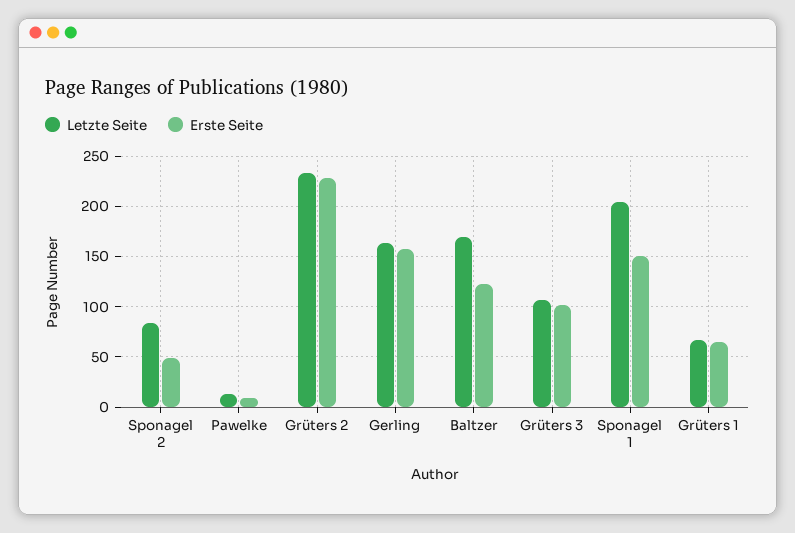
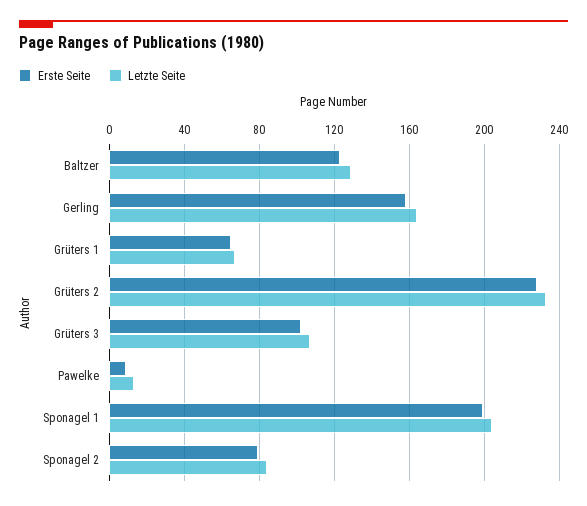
Erste Seite, Sponagel 2: 50 -> 80
Letzte Seite, Baltzer: 170 -> 130
Erste Seite, Sponagel 1: 150 -> 200

